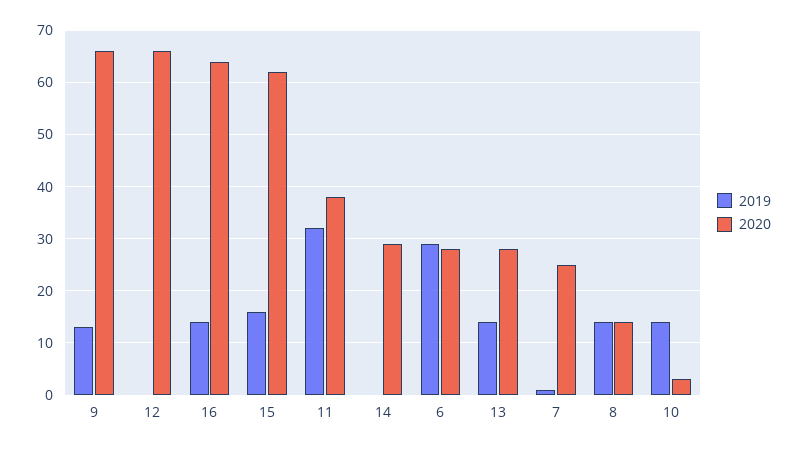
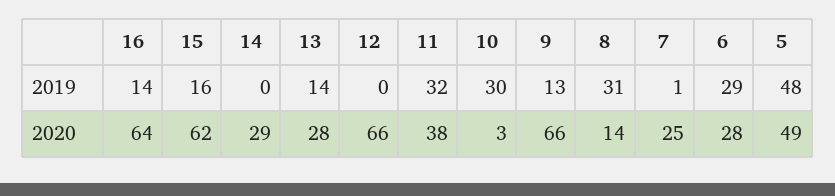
2019, 8: 15 -> 31
2019, 10: 15 -> 30
2019, 5: none -> 48
2020, 5: none -> 49

